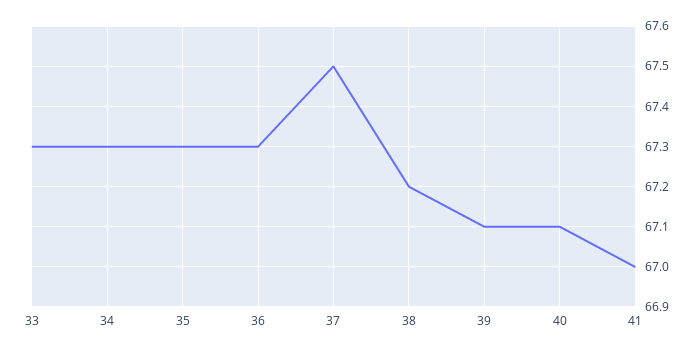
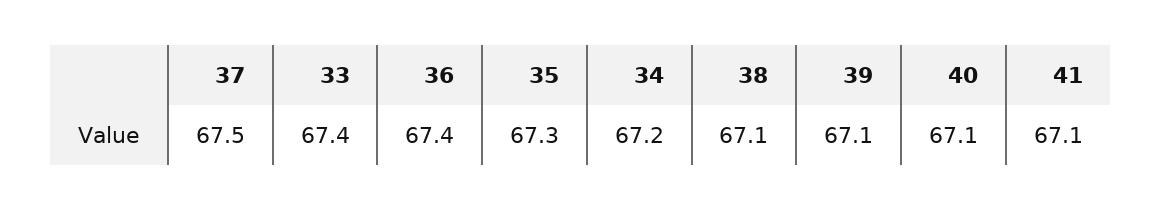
33: 67.3 -> 67.4
34: 67.3 -> 67.2
36: 67.3 -> 67.4
38: 67.2 -> 67.1
41: 67 -> 67.1

